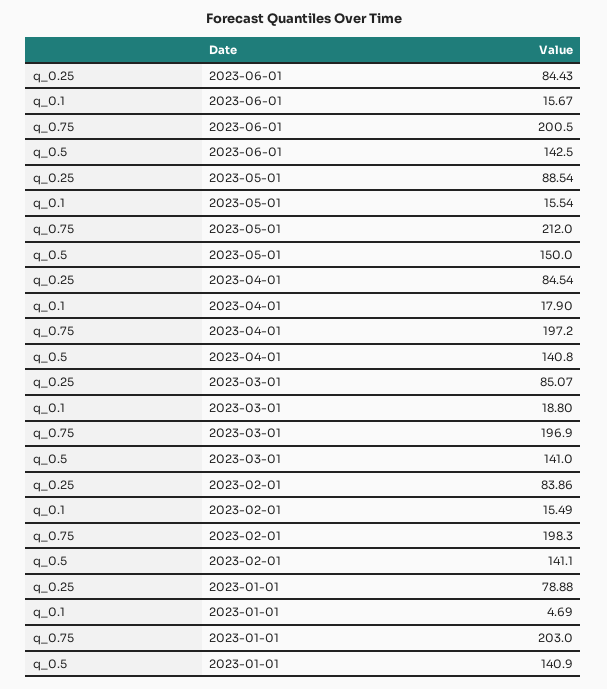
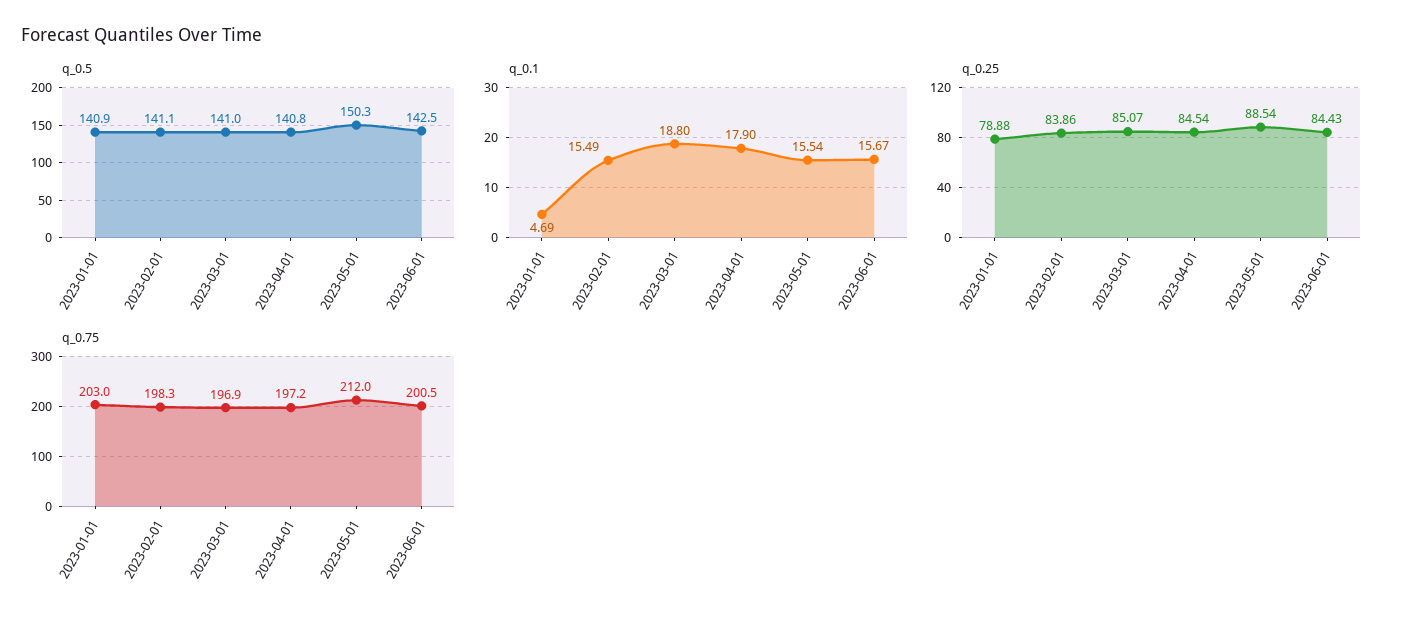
q_0.5, 2023-05-01: 150 -> 150.3

